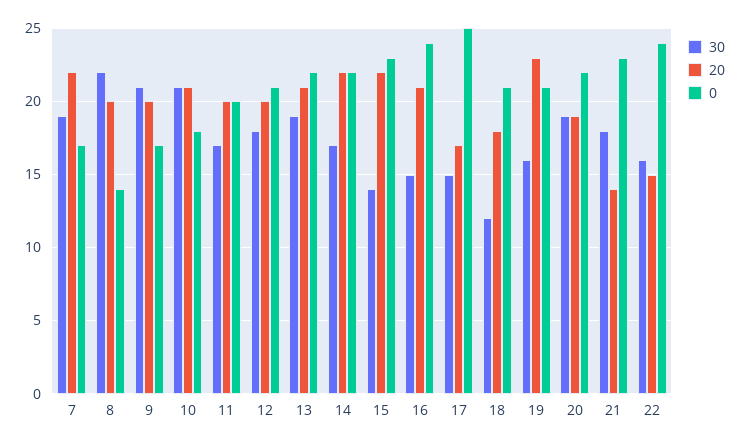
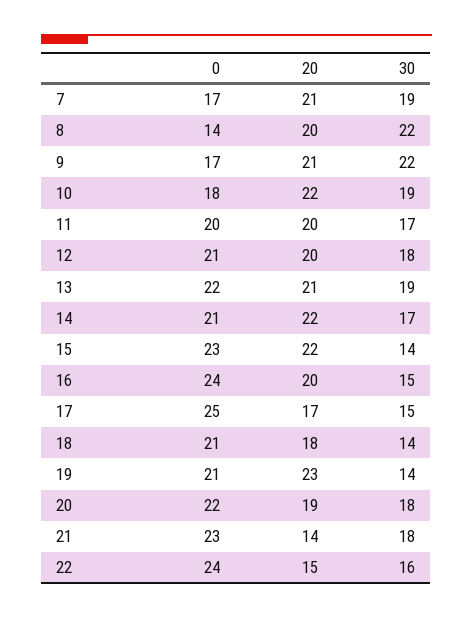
20, 7: 22 -> 21
30, 9: 21 -> 22
20, 9: 20 -> 21
30, 10: 21 -> 19
20, 10: 21 -> 22
0, 14: 22 -> 21
20, 16: 21 -> 20
30, 18: 12 -> 14
30, 19: 16 -> 14
30, 20: 19 -> 18

